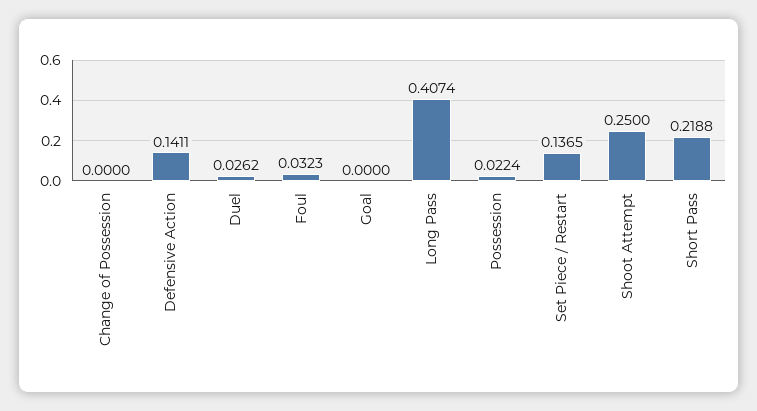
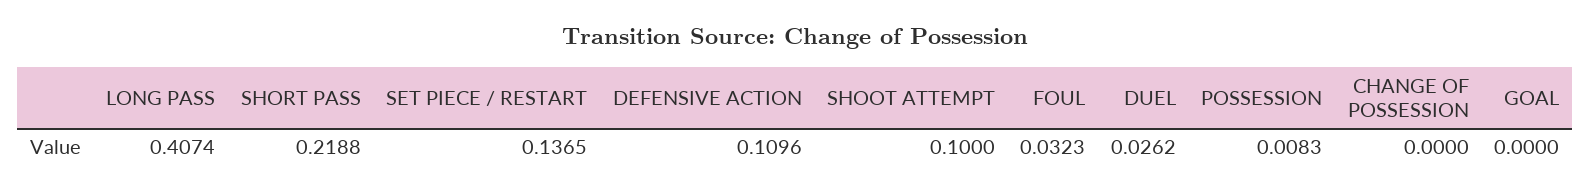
Defensive Action: 0.1411 -> 0.1096
Possession: 0.0224 -> 0.0083
Shoot Attempt: 0.25 -> 0.1

